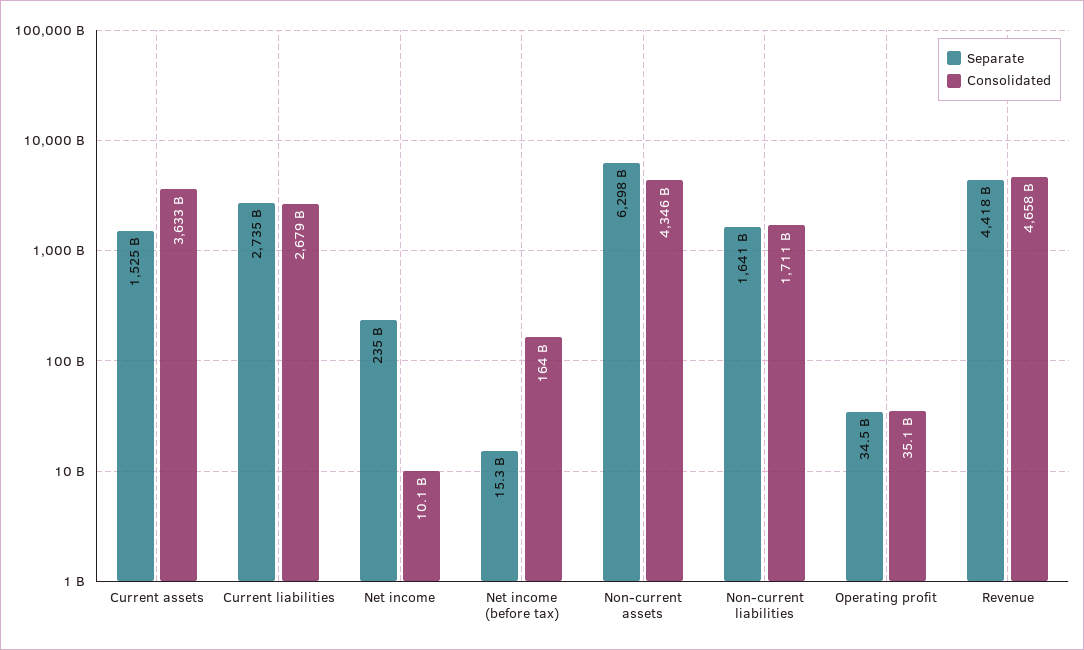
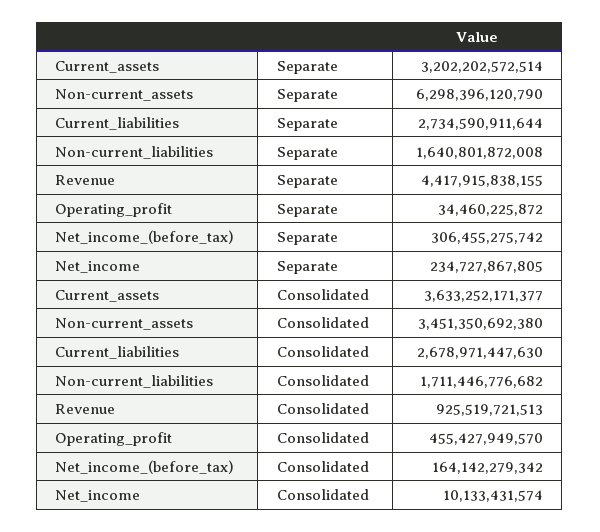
Separate, Current assets: 1525000000000 -> 3202202572514
Separate, Net income (before tax): 15300000000 -> 306455275742
Consolidated, Non-current assets: 4346000000000 -> 3451350692380
Consolidated, Operating profit: 35100000000 -> 455427949570
Consolidated, Revenue: 4658000000000 -> 925519721513

